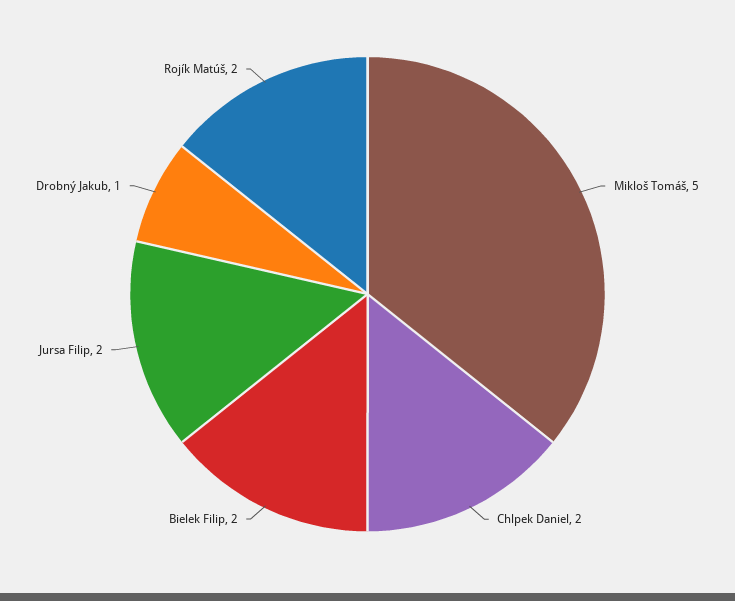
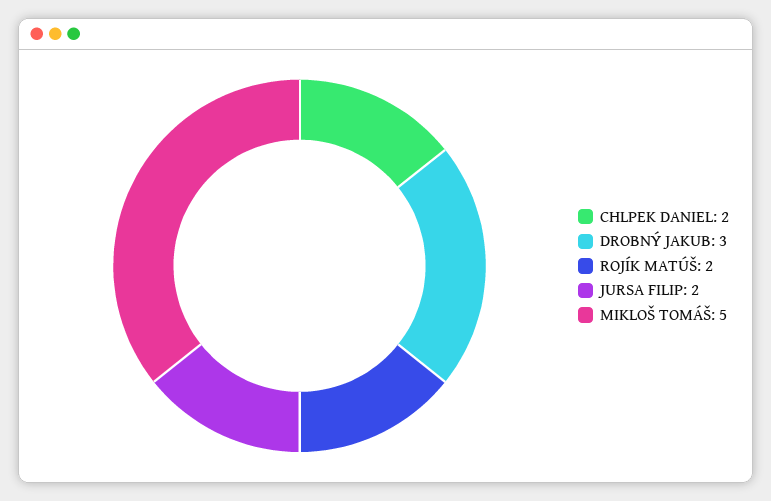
Bielek Filip: 2 -> none
Drobný Jakub: 1 -> 3

